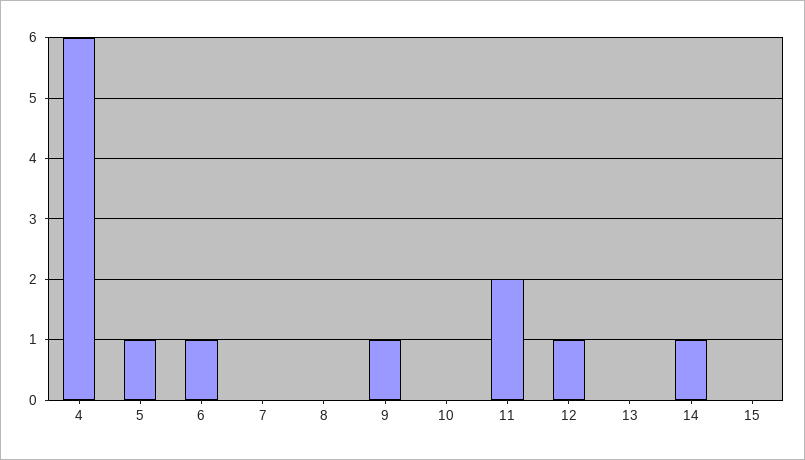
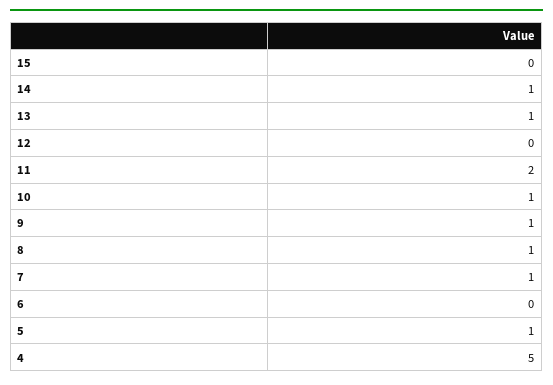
4: 6 -> 5
6: 1 -> 0
7: 0 -> 1
8: 0 -> 1
10: 0 -> 1
12: 1 -> 0
13: 0 -> 1

